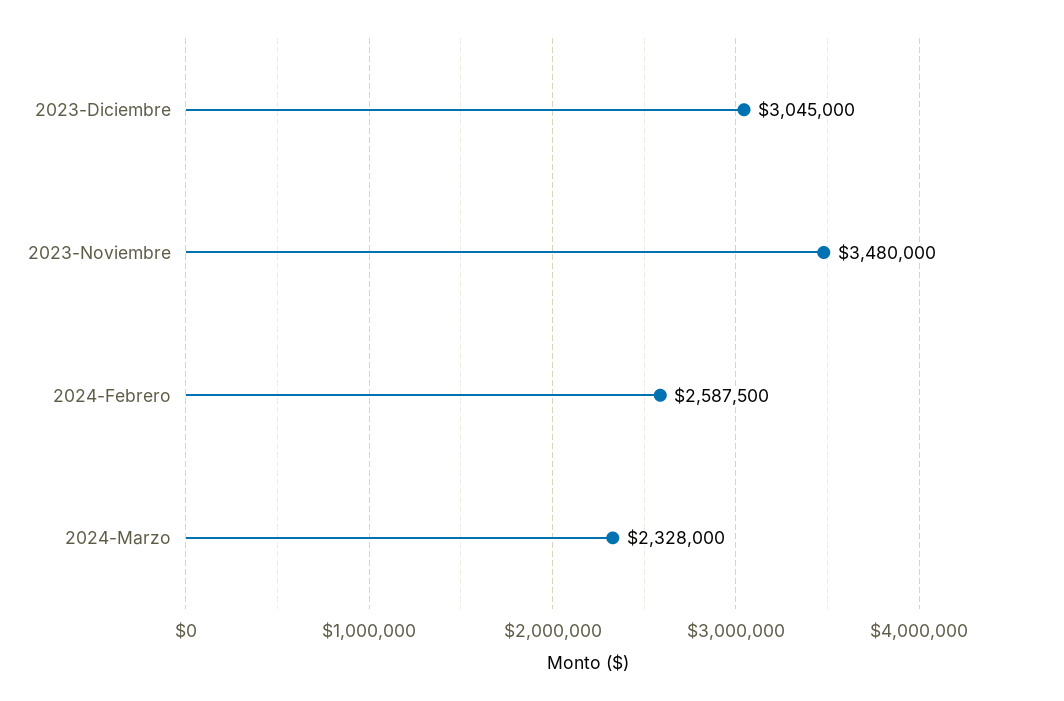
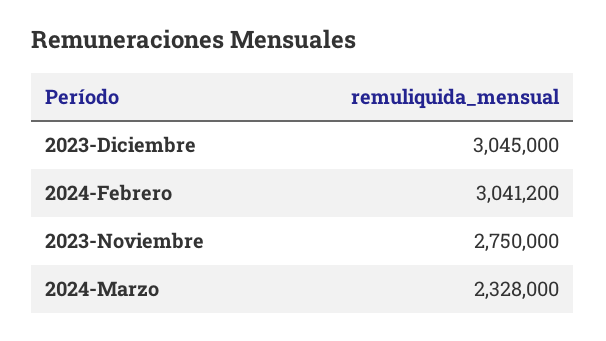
2023-Noviembre: 3480000 -> 2750000
2024-Febrero: 2587500 -> 3041200

